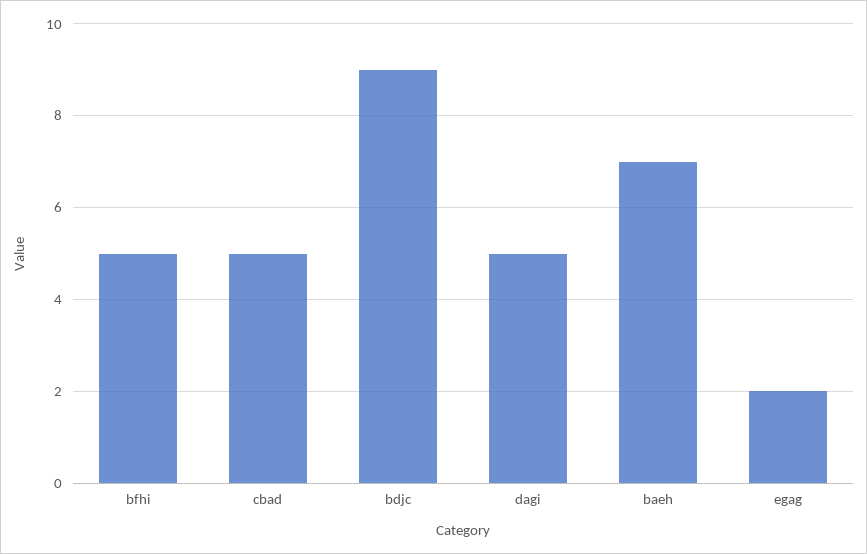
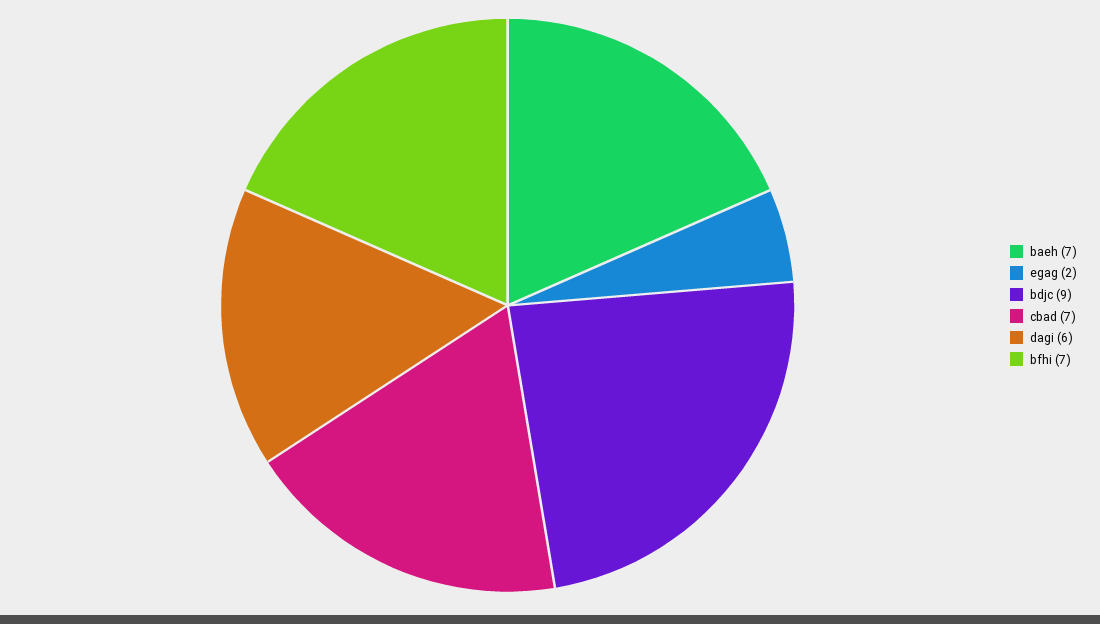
bfhi: 5 -> 7
cbad: 5 -> 7
dagi: 5 -> 6

